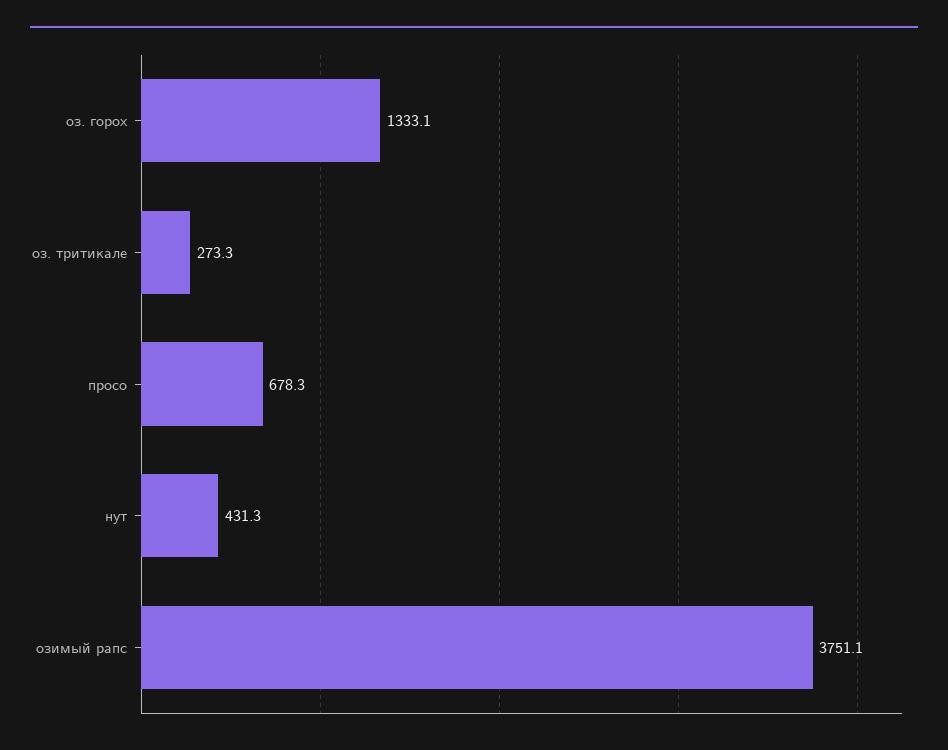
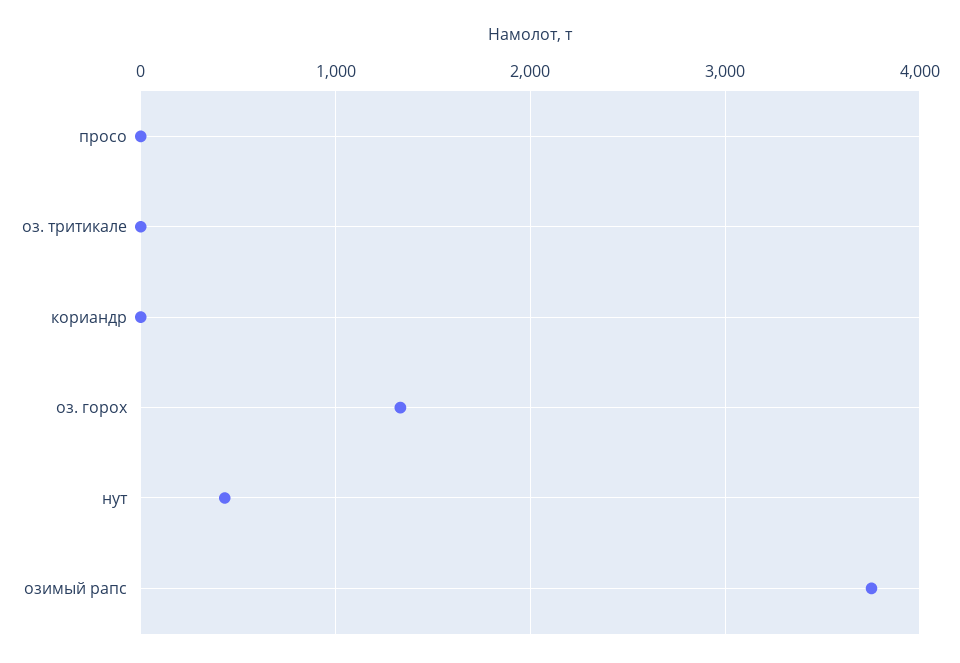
оз. тритикале: 273.3 -> 0
просо: 678.3 -> 0
кориандр: none -> 0

